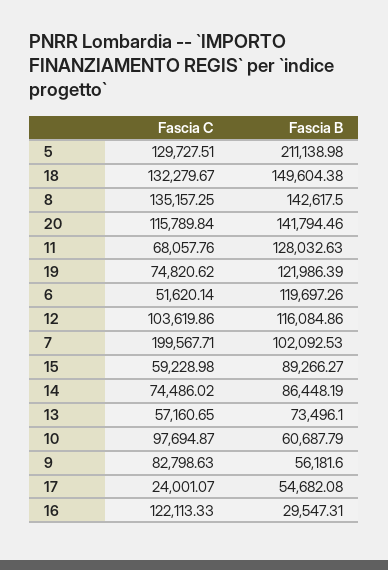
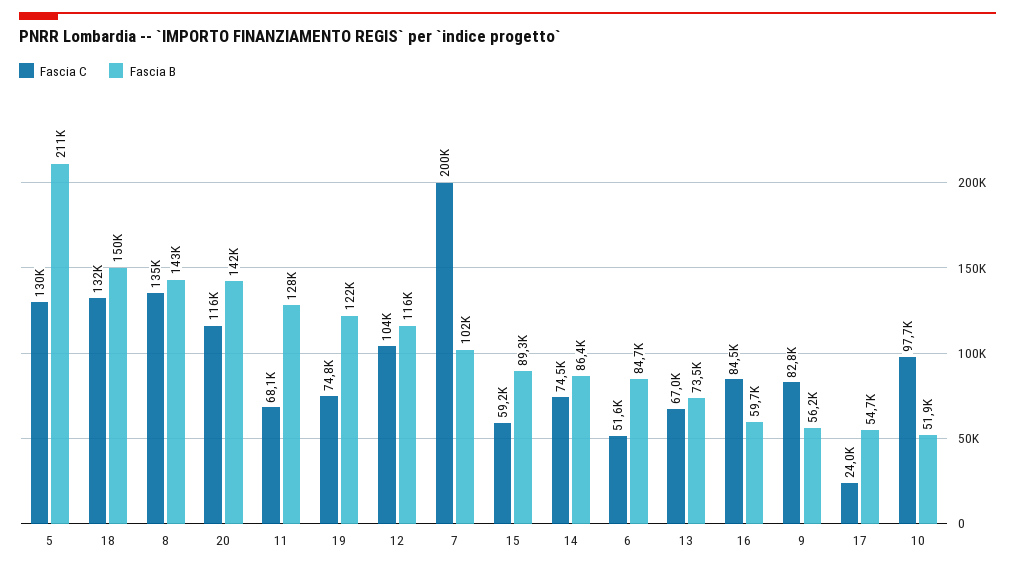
Fascia B, 6: 119697.26 -> 84700
Fascia C, 13: 57160.65 -> 67000
Fascia B, 10: 60687.79 -> 51900
Fascia C, 16: 122113.33 -> 84500
Fascia B, 16: 29547.31 -> 59700

